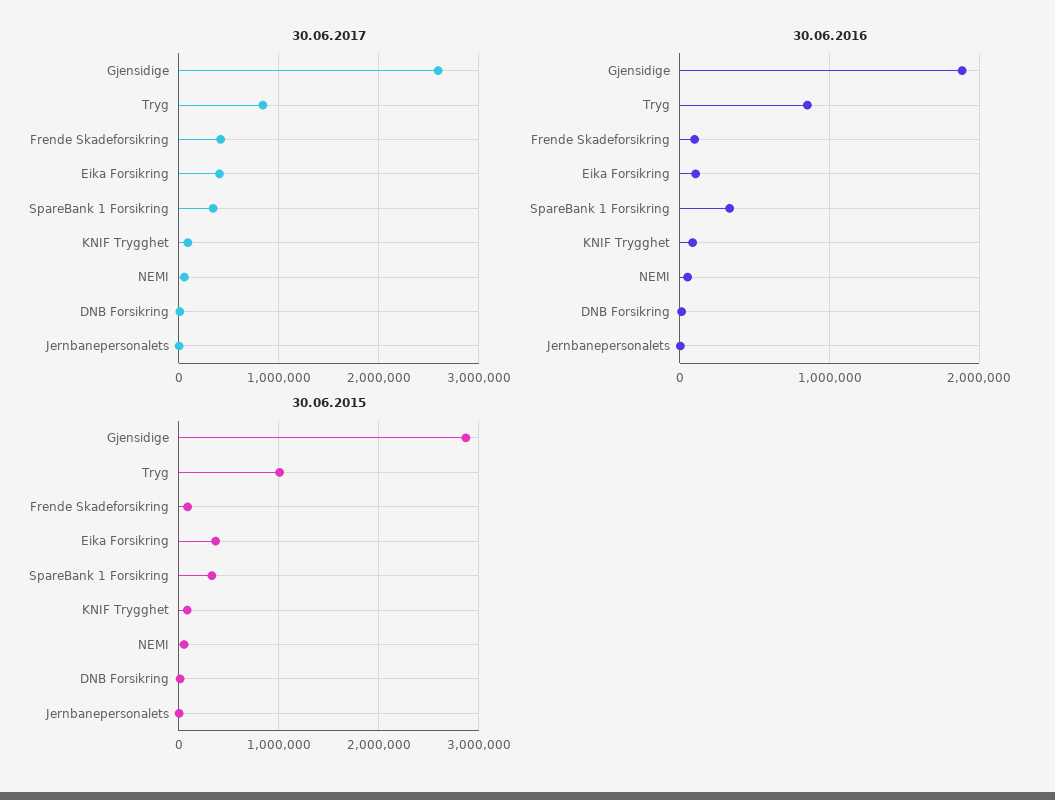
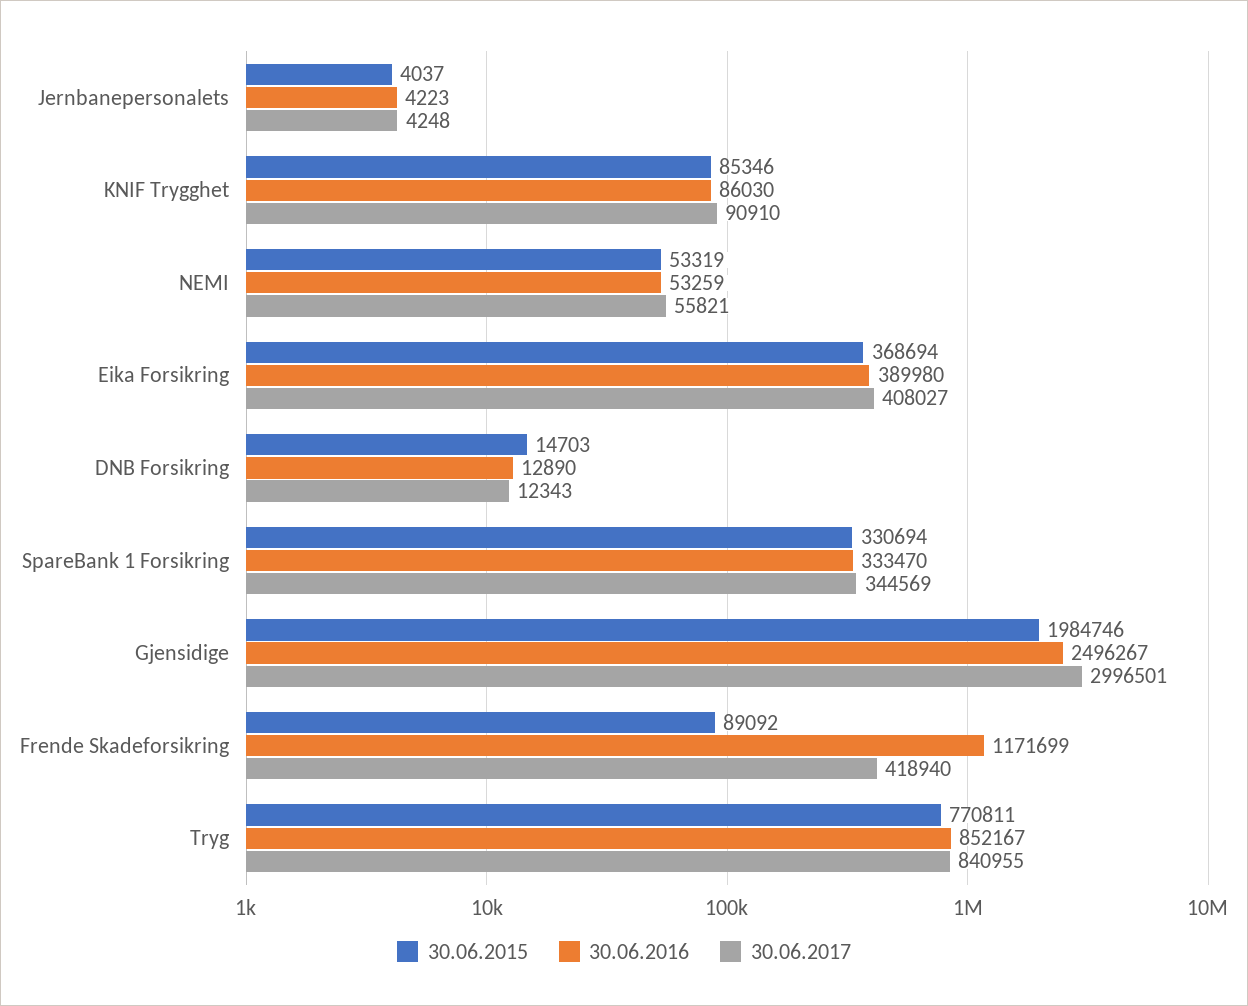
30.06.2017, Gjensidige: 2600000 -> 2996501
30.06.2016, Gjensidige: 1900000 -> 2496267
30.06.2016, Frende Skadeforsikring: 100000 -> 1171699
30.06.2016, Eika Forsikring: 100000 -> 389980
30.06.2015, Gjensidige: 2900000 -> 1984746
30.06.2015, Tryg: 1000000 -> 770811

